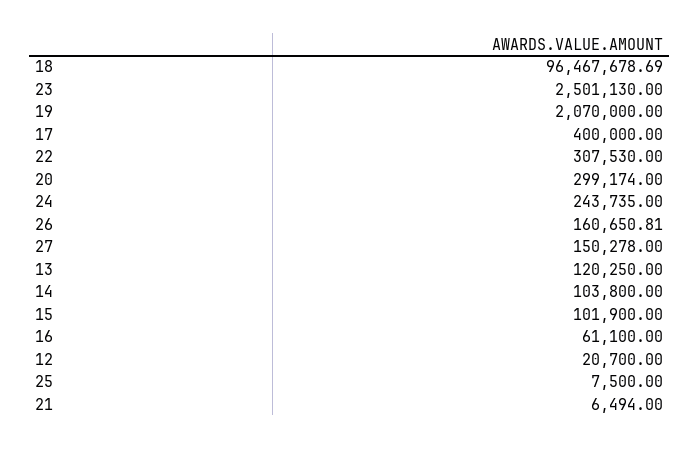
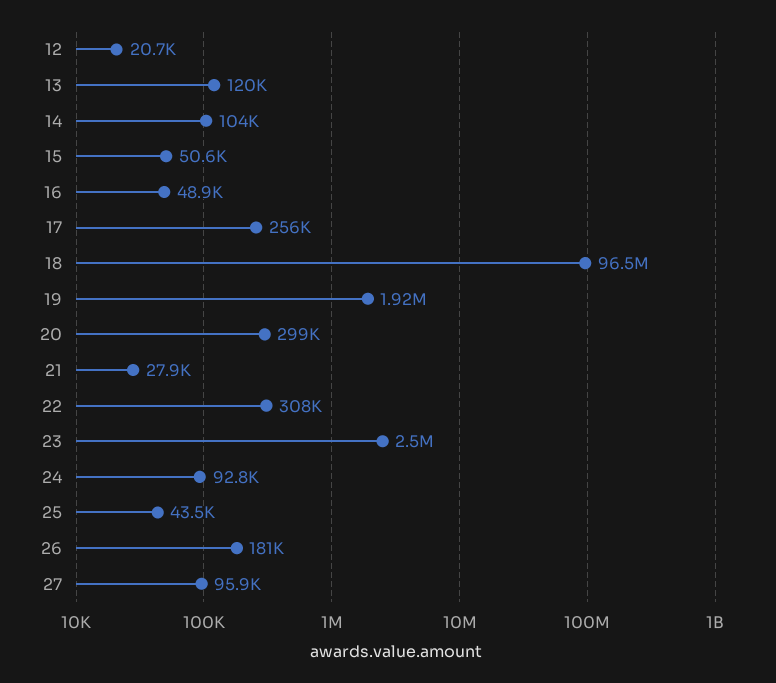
19: 2070000 -> 1920000
17: 400000 -> 256000
24: 243735 -> 92800
26: 160650.81 -> 181000
27: 150278 -> 95900
15: 101900 -> 50600
16: 61100 -> 48900
25: 7500 -> 43500
21: 6494 -> 27900

